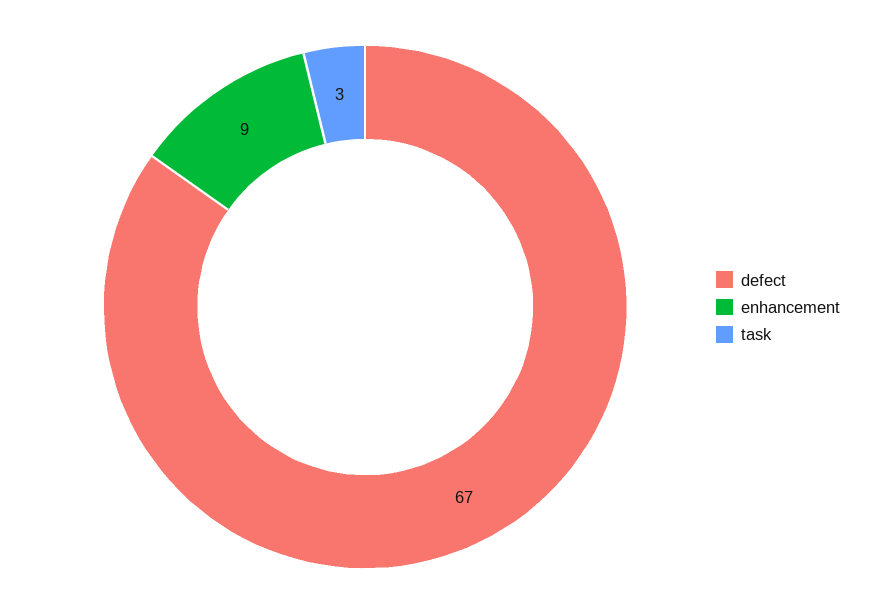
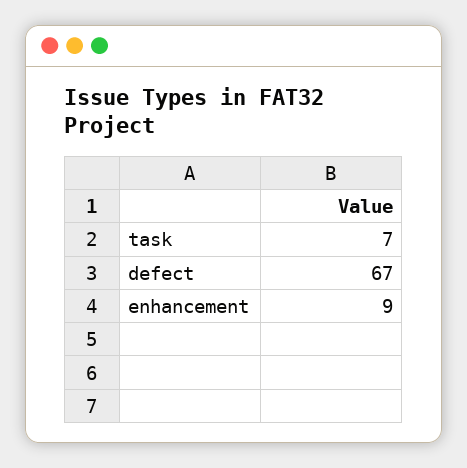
task: 3 -> 7

